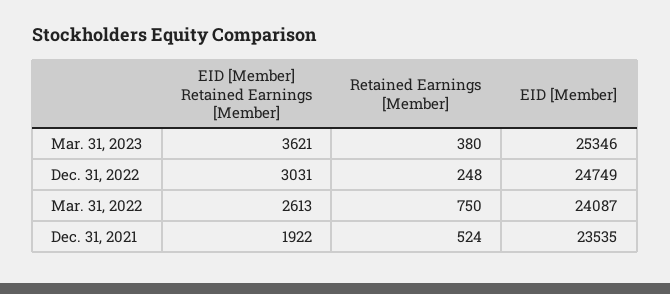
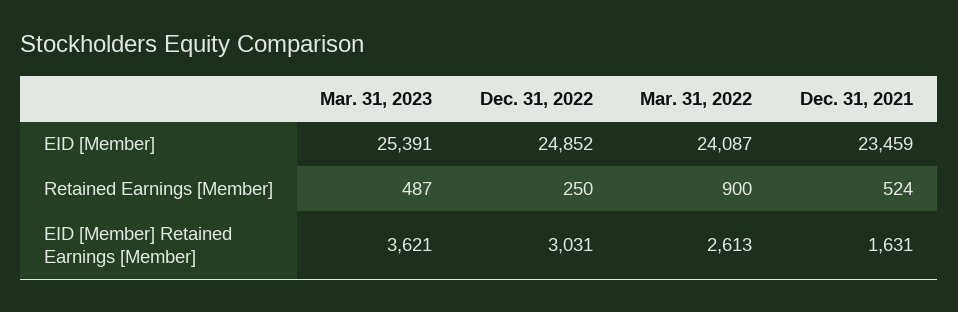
Retained Earnings [Member], Mar. 31, 2023: 380 -> 487
EID [Member], Mar. 31, 2023: 25346 -> 25391
Retained Earnings [Member], Dec. 31, 2022: 248 -> 250
EID [Member], Dec. 31, 2022: 24749 -> 24852
Retained Earnings [Member], Mar. 31, 2022: 750 -> 900
EID [Member] Retained Earnings [Member], Dec. 31, 2021: 1922 -> 1631
EID [Member], Dec. 31, 2021: 23535 -> 23459

